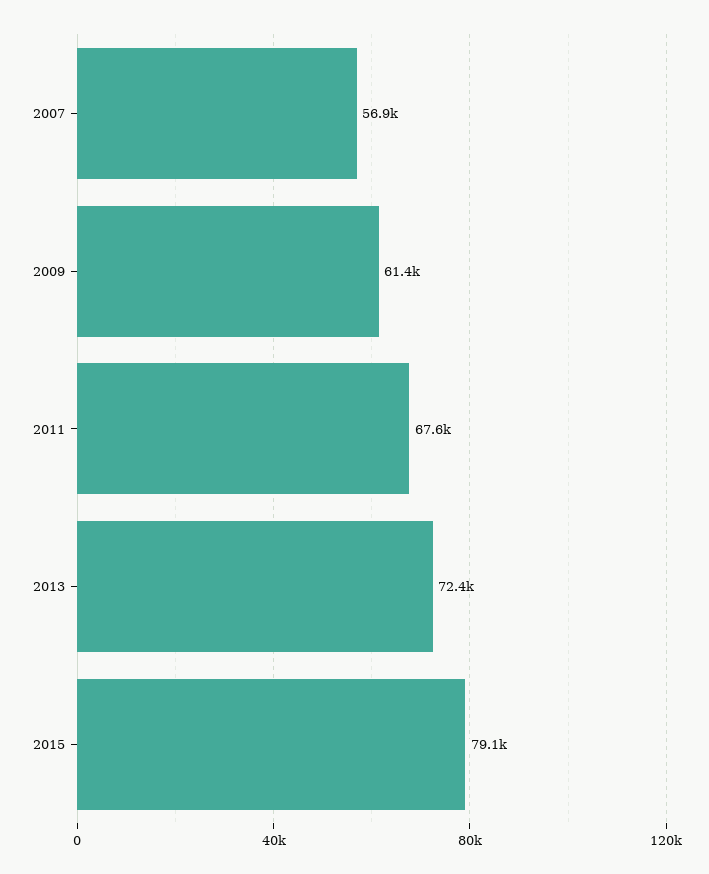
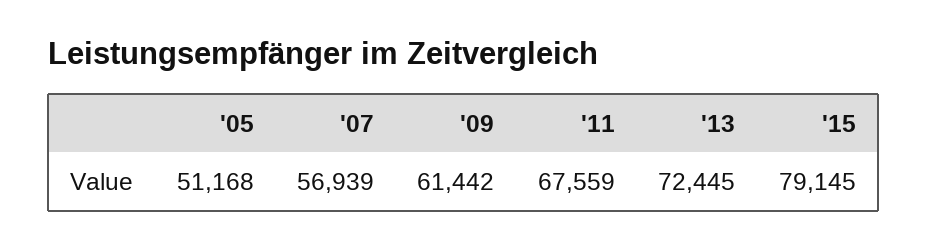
'05: none -> 51168

